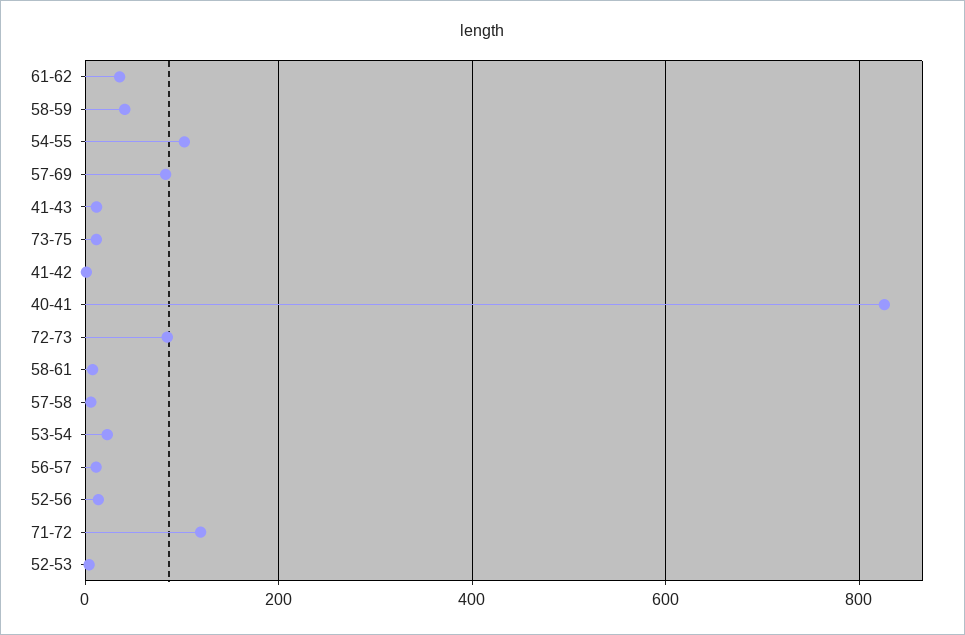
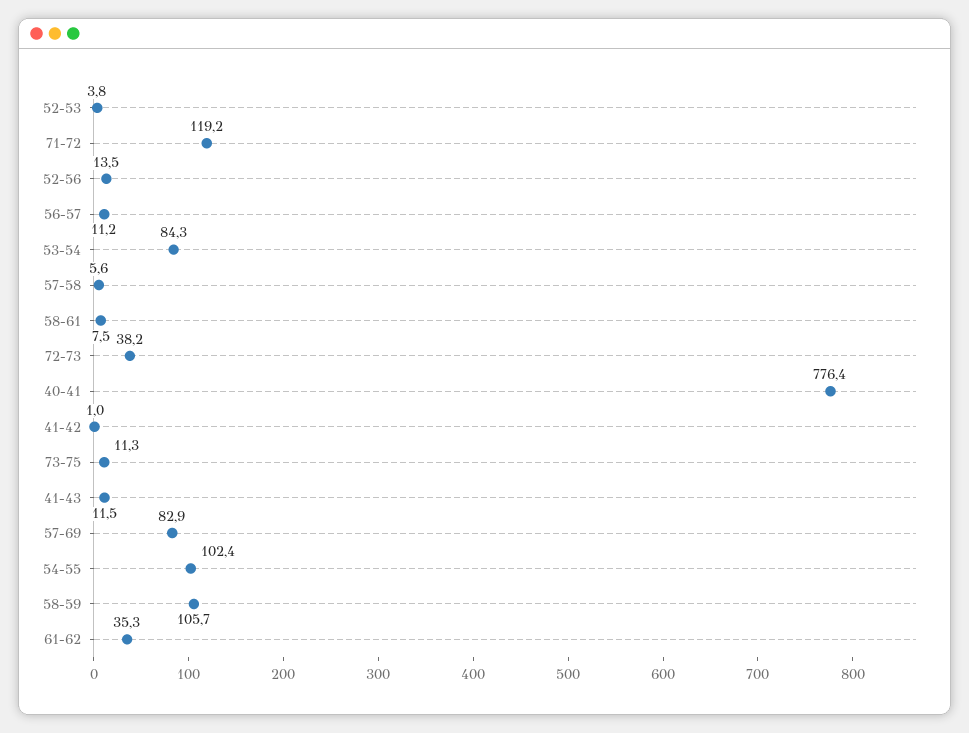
58-59: 40 -> 105.7
40-41: 820 -> 776.4
72-73: 80 -> 38.2
53-54: 20 -> 84.3

